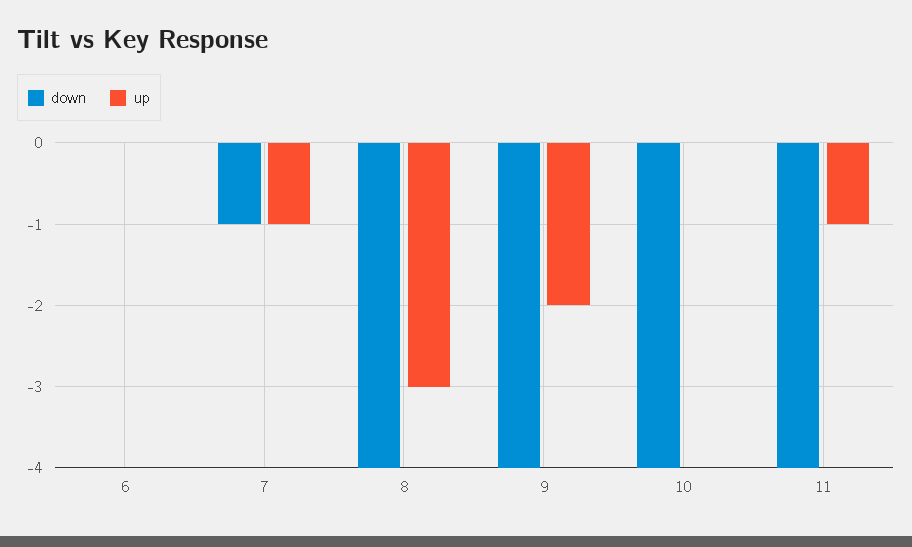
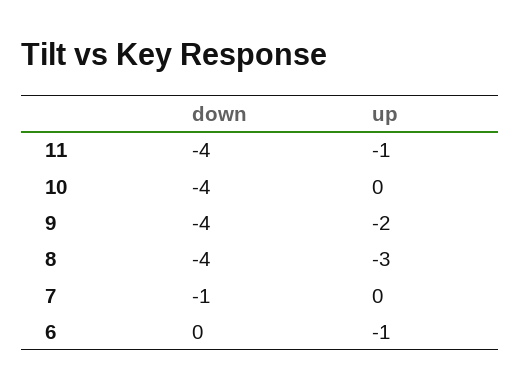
up, 6: 0 -> -1
up, 7: -1 -> 0

